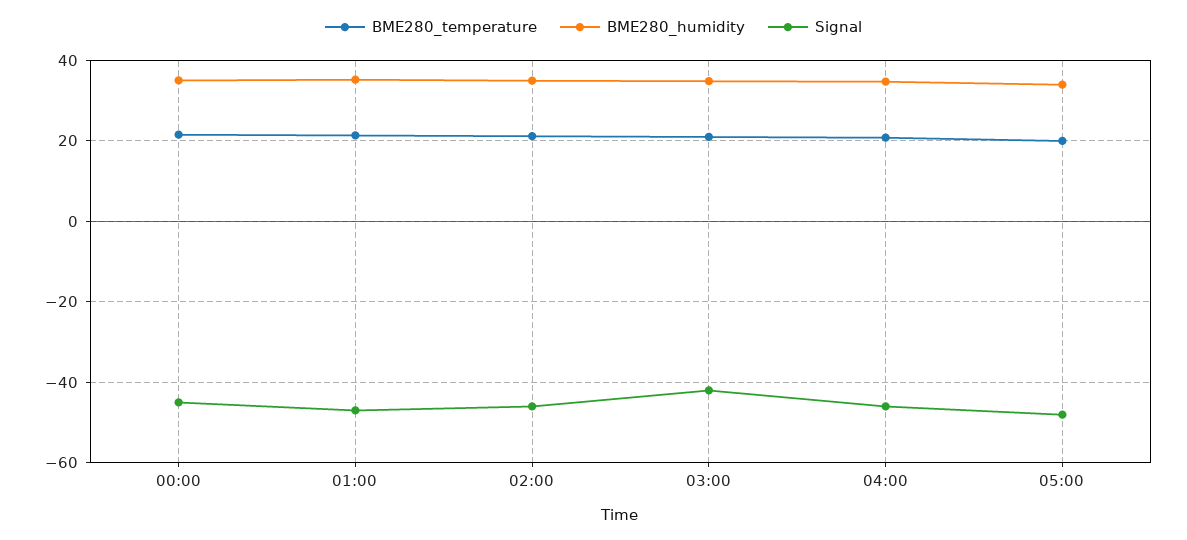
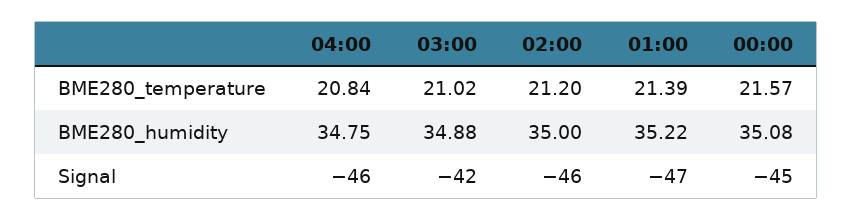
BME280_temperature, 05:00: 20 -> none
BME280_humidity, 05:00: 34 -> none
Signal, 05:00: -48 -> none

